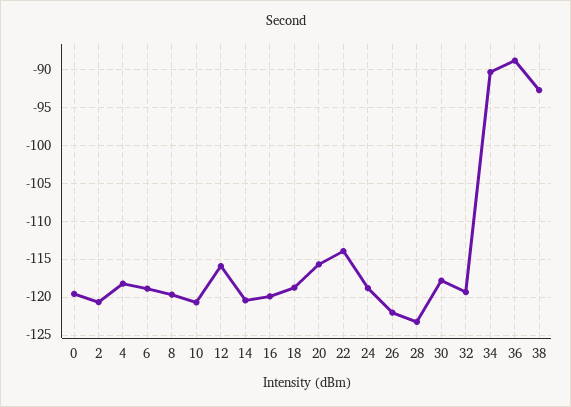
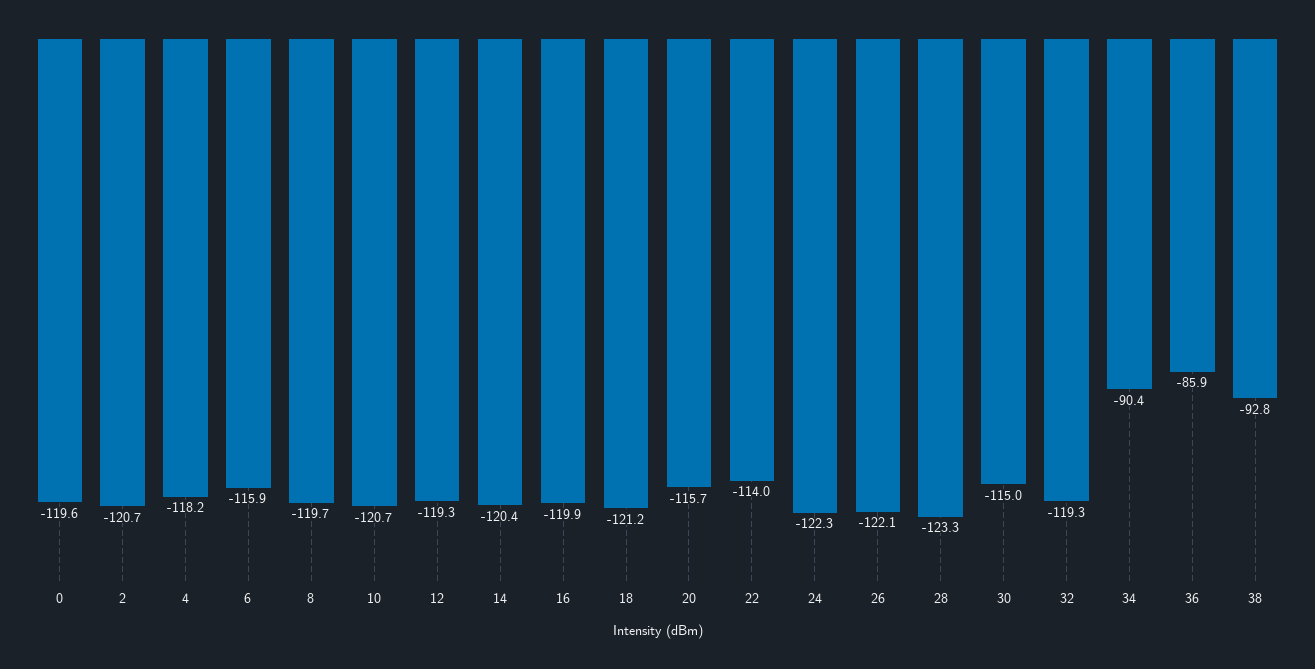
6: -119 -> -115.9
12: -116 -> -119.3
18: -119 -> -121.2
24: -119 -> -122.3
30: -118 -> -115
36: -89 -> -85.9

